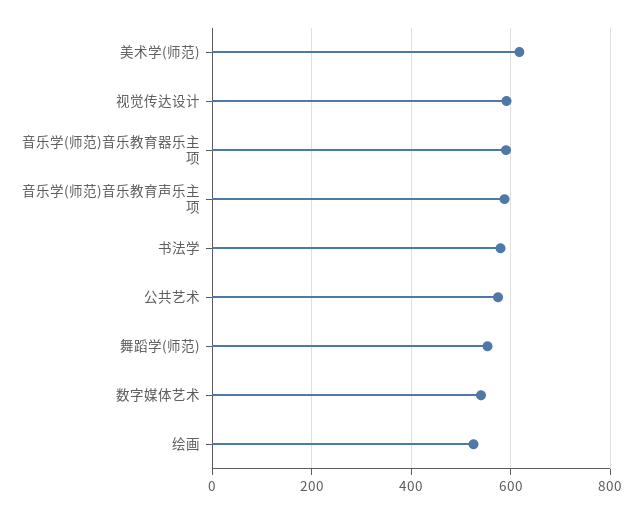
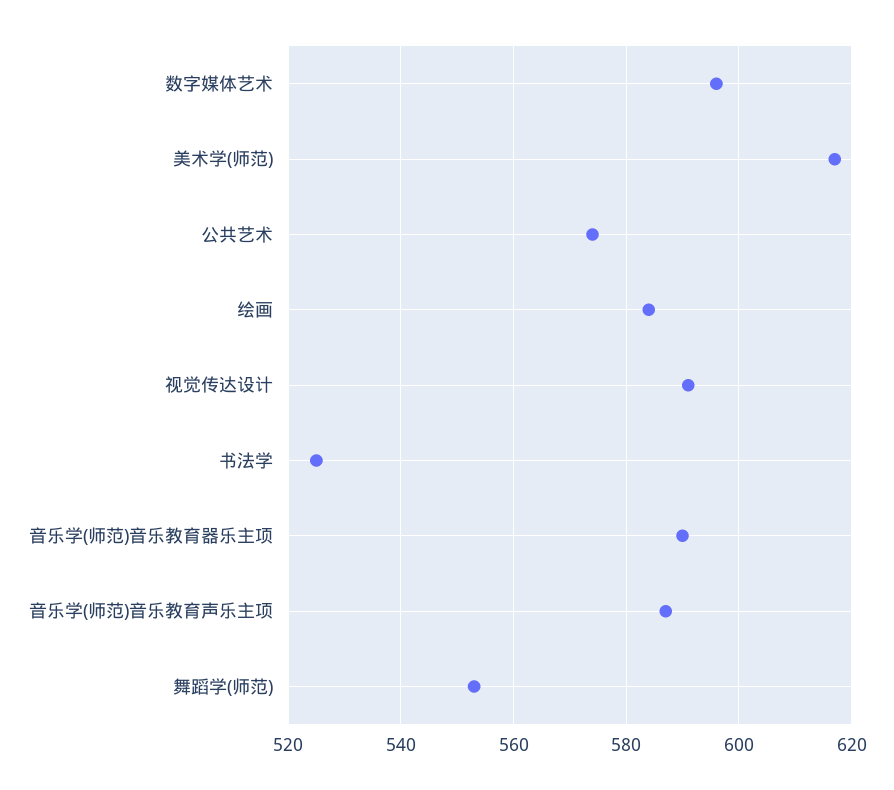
书法学: 580 -> 525
数字媒体艺术: 540 -> 595
绘画: 520 -> 585

